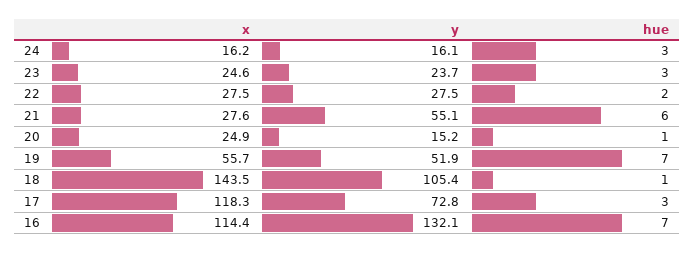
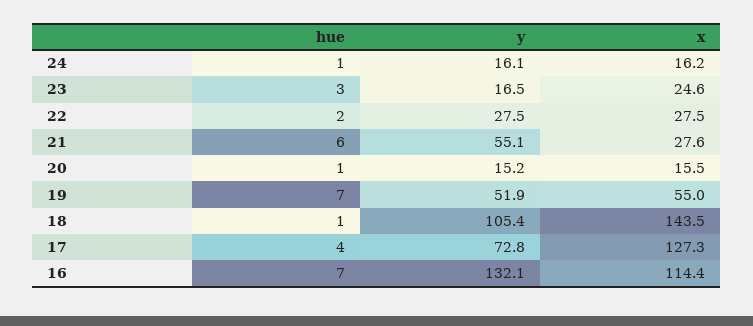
hue, 24: 3 -> 1
y, 23: 23.7 -> 16.5
x, 20: 24.9 -> 15.5
x, 19: 55.7 -> 55
x, 17: 118.3 -> 127.3
hue, 17: 3 -> 4

